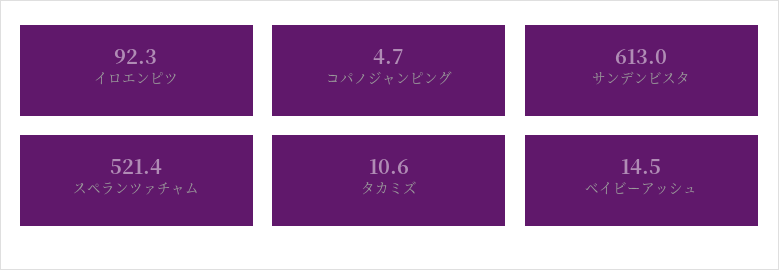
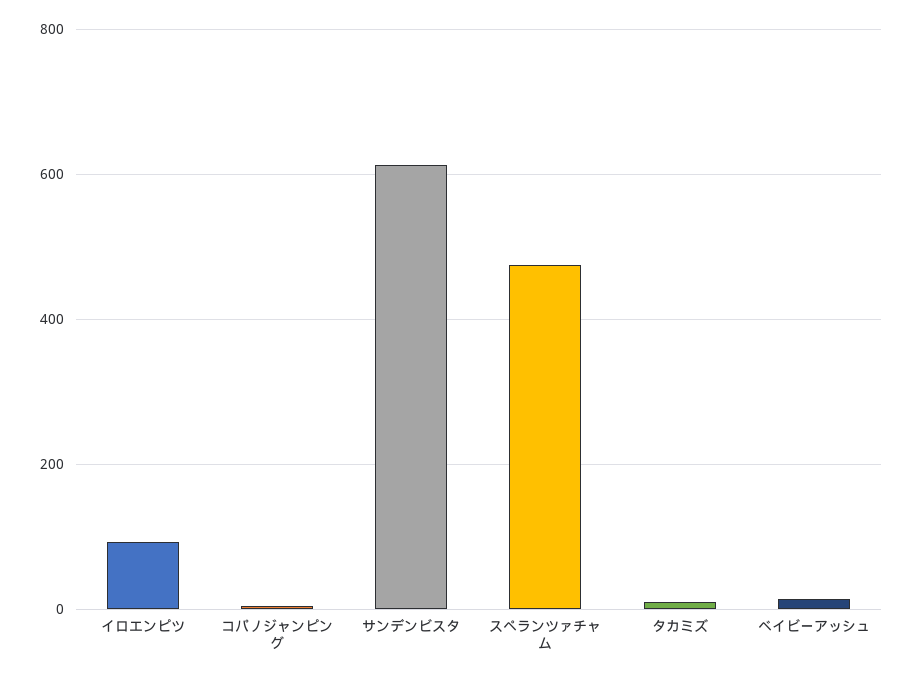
スペランツァチャム: 521.4 -> 480

